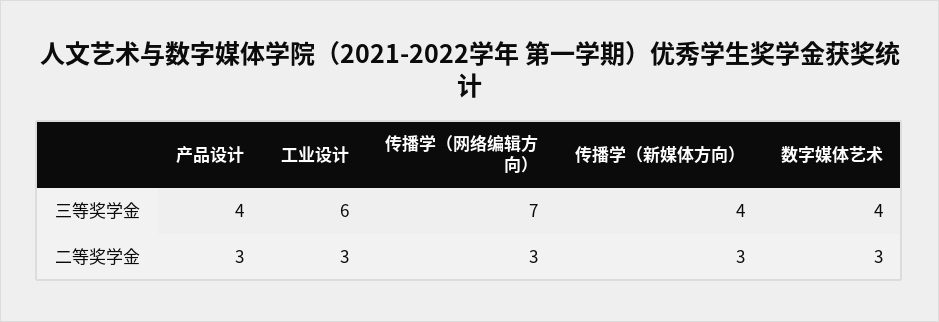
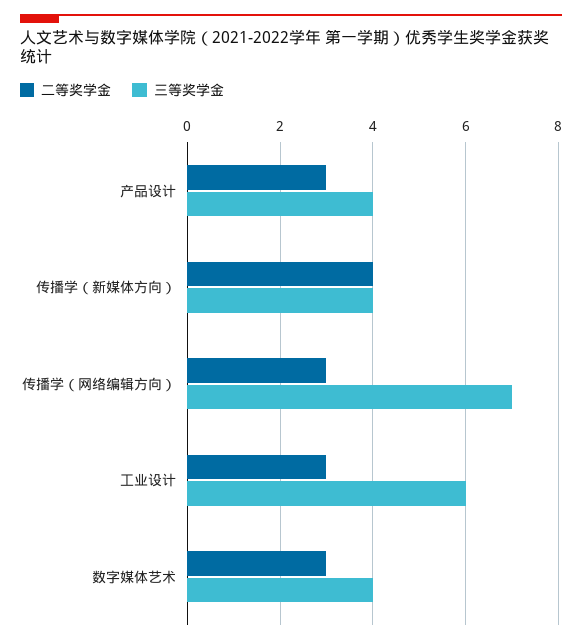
二等奖学金, 传播学（新媒体方向）: 3 -> 4

